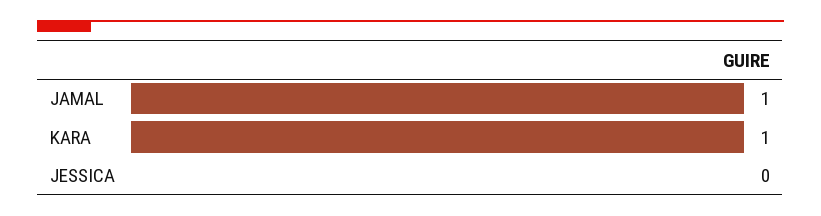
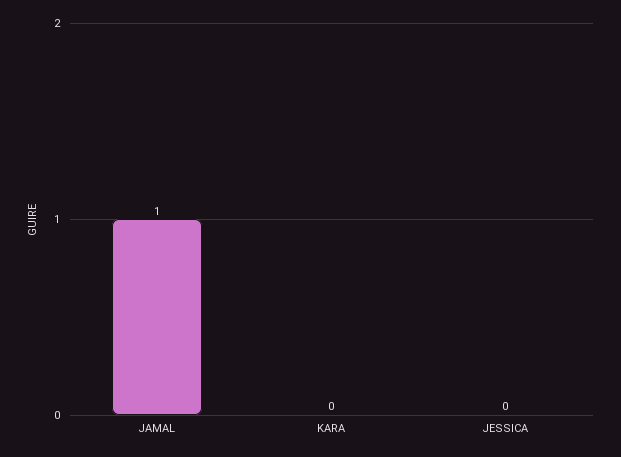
KARA: 1 -> 0

